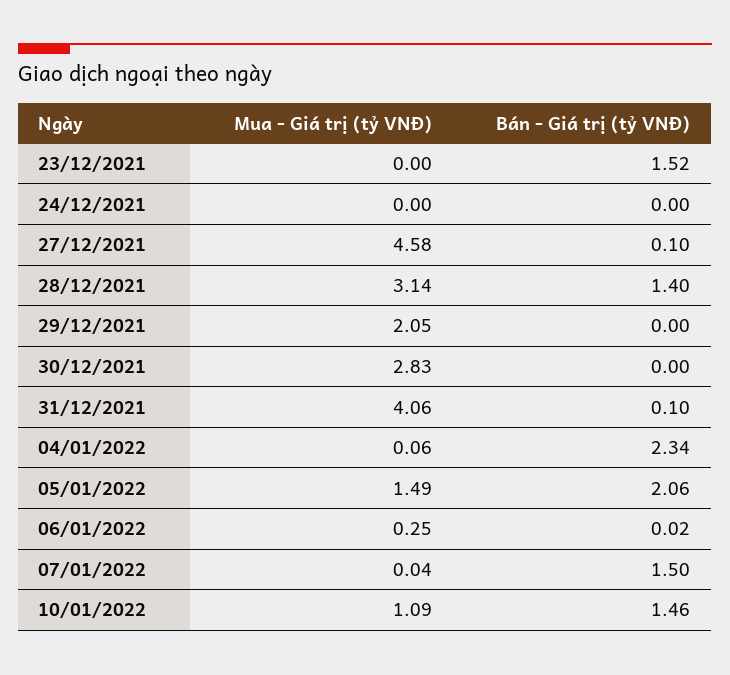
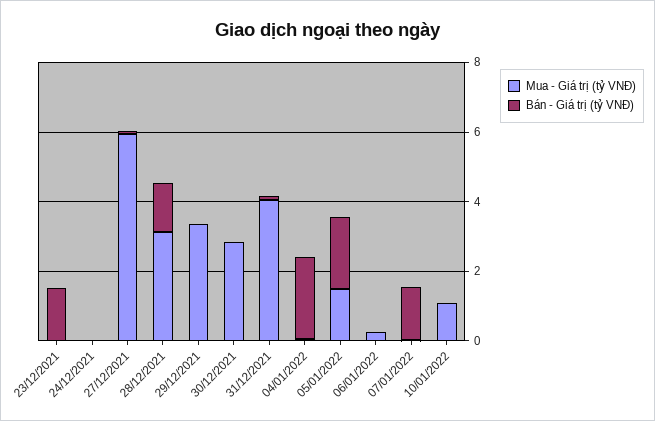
Mua - Giá trị (tỷ VNĐ), 27/12/2021: 4.58 -> 6
Mua - Giá trị (tỷ VNĐ), 29/12/2021: 2.05 -> 3.5
Bán - Giá trị (tỷ VNĐ), 10/01/2022: 1.46 -> 0

